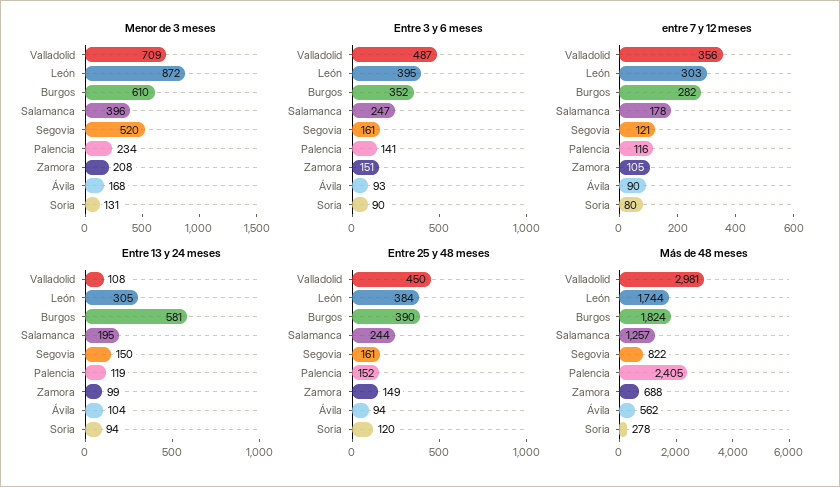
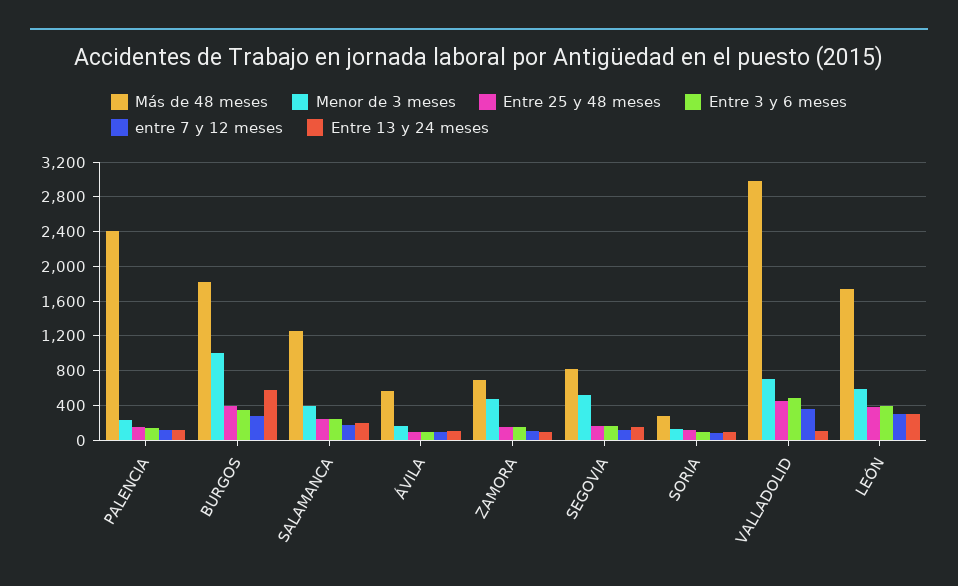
Menor de 3 meses, León: 872 -> 600
Menor de 3 meses, Burgos: 610 -> 1000
Menor de 3 meses, Zamora: 208 -> 500

